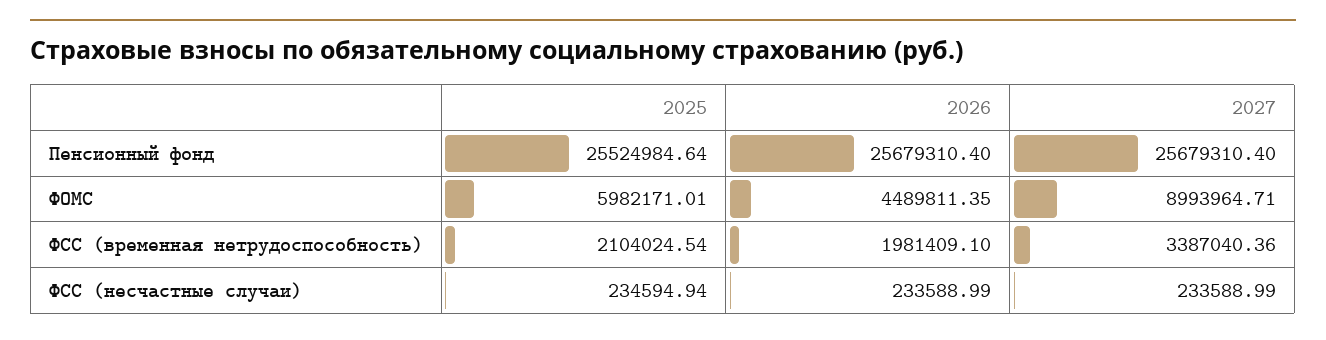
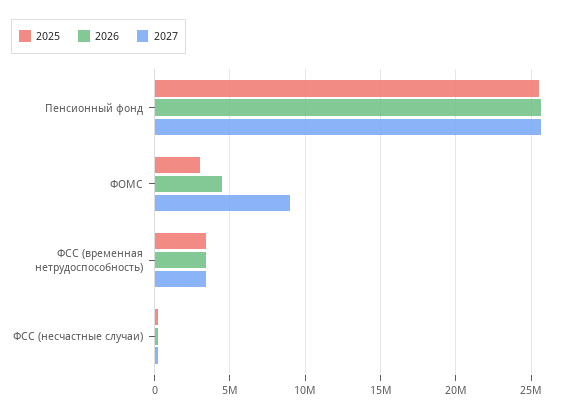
2025, ФОМС: 5982171.01 -> 3000000
2025, ФСС (временная нетрудоспособность): 2104024.54 -> 3500000
2026, ФСС (временная нетрудоспособность): 1981409.1 -> 3500000

